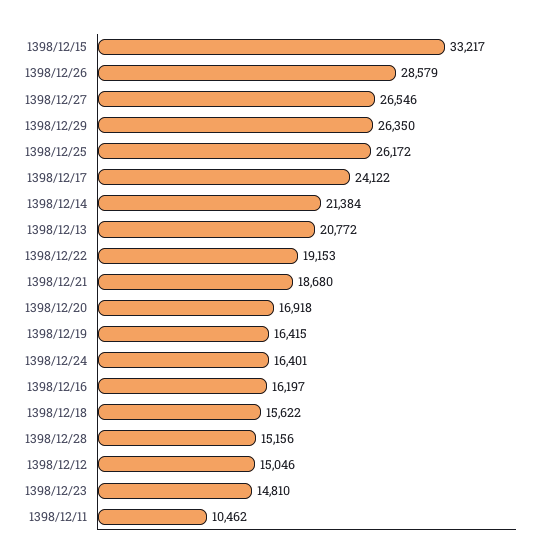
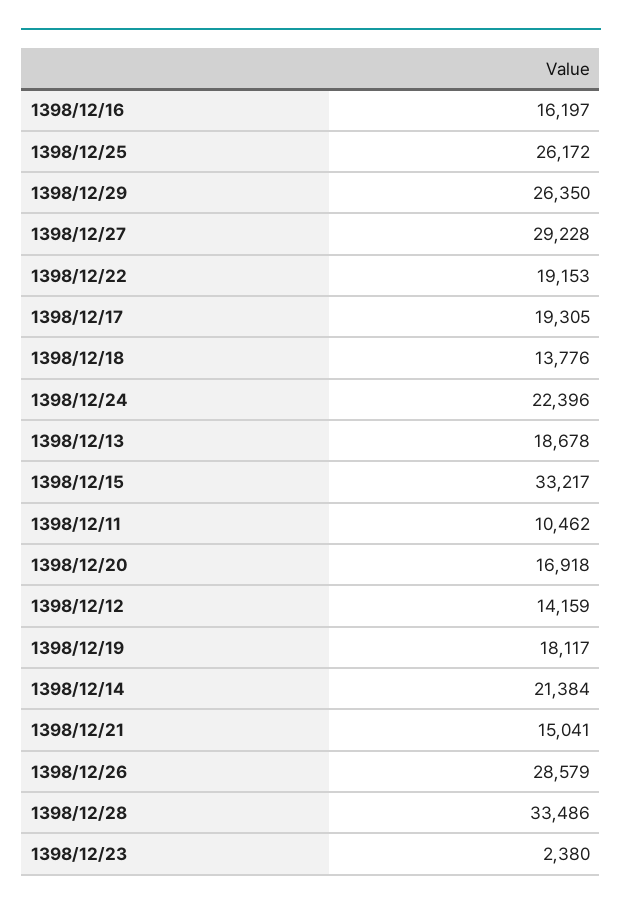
1398/12/27: 26546 -> 29228
1398/12/17: 24122 -> 19305
1398/12/13: 20772 -> 18678
1398/12/21: 18680 -> 15041
1398/12/19: 16415 -> 18117
1398/12/24: 16401 -> 22396
1398/12/18: 15622 -> 13776
1398/12/28: 15156 -> 33486
1398/12/12: 15046 -> 14159
1398/12/23: 14810 -> 2380

